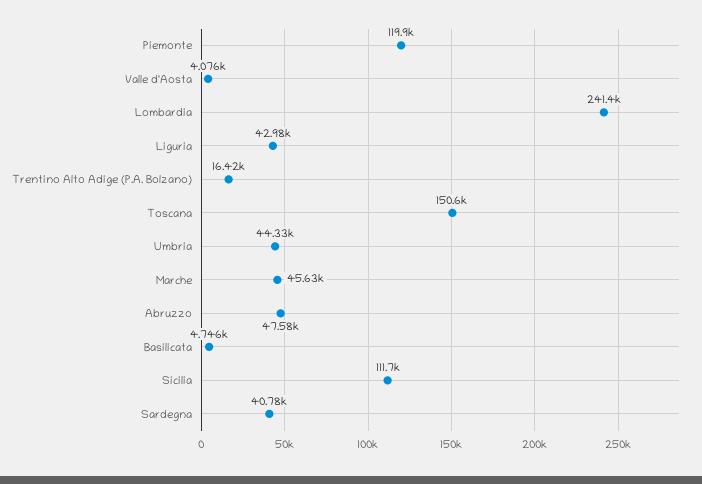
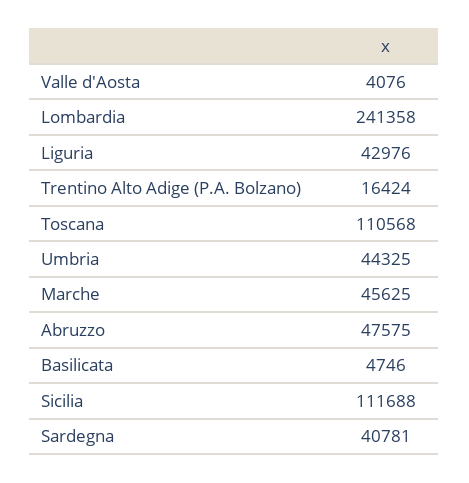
Piemonte: 119900 -> none
Toscana: 150600 -> 110568

